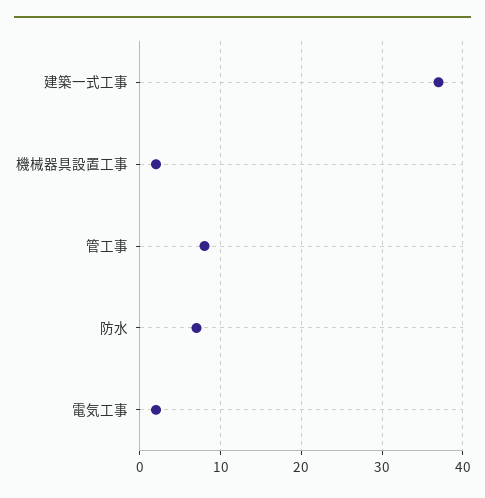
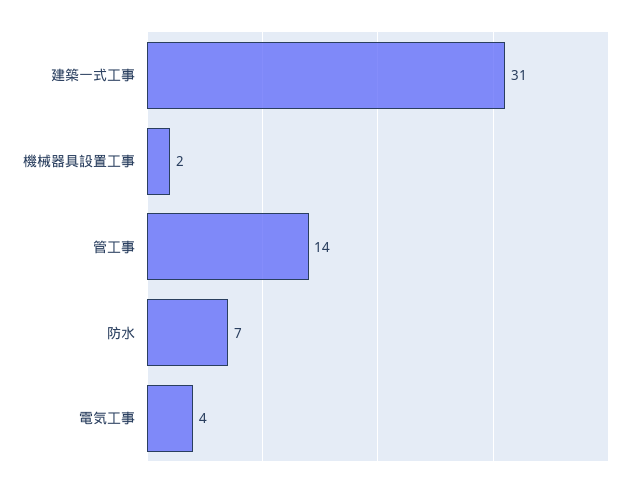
建築一式工事: 37 -> 31
管工事: 8 -> 14
電気工事: 2 -> 4

